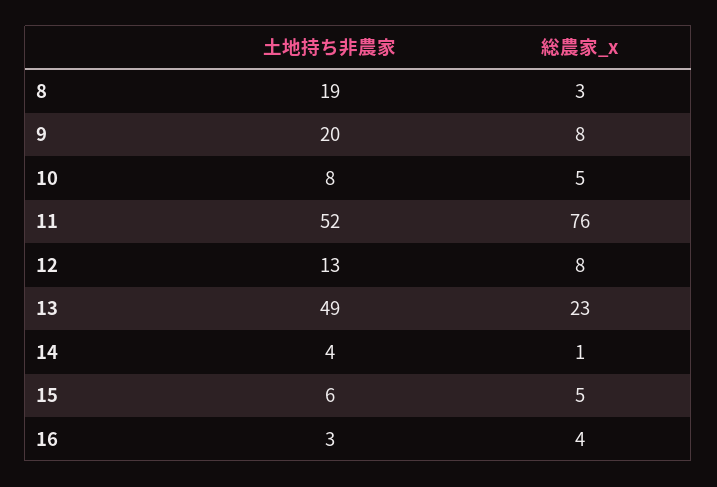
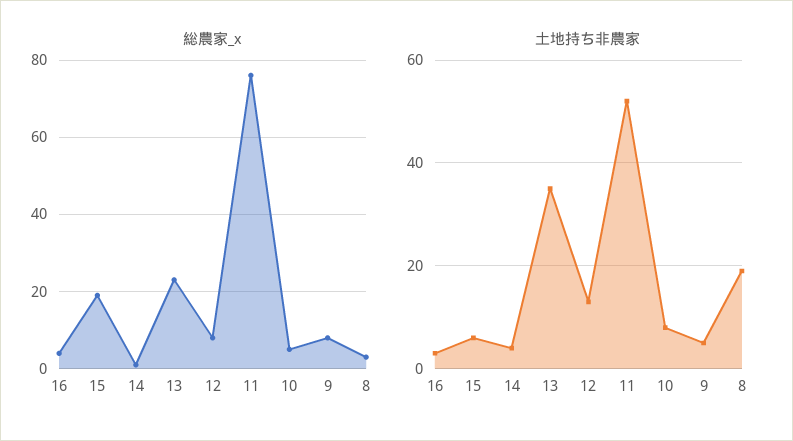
土地持ち非農家, 9: 20 -> 5
土地持ち非農家, 13: 49 -> 35
総農家_x, 15: 5 -> 20

